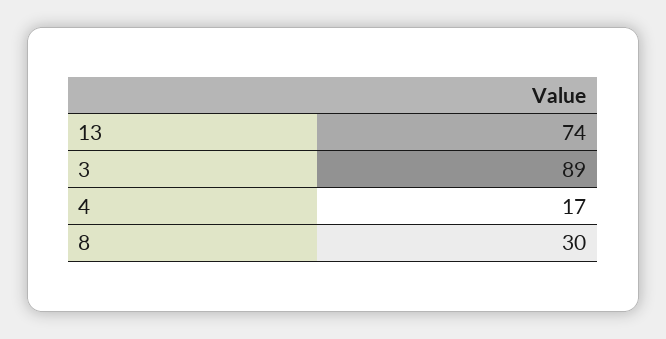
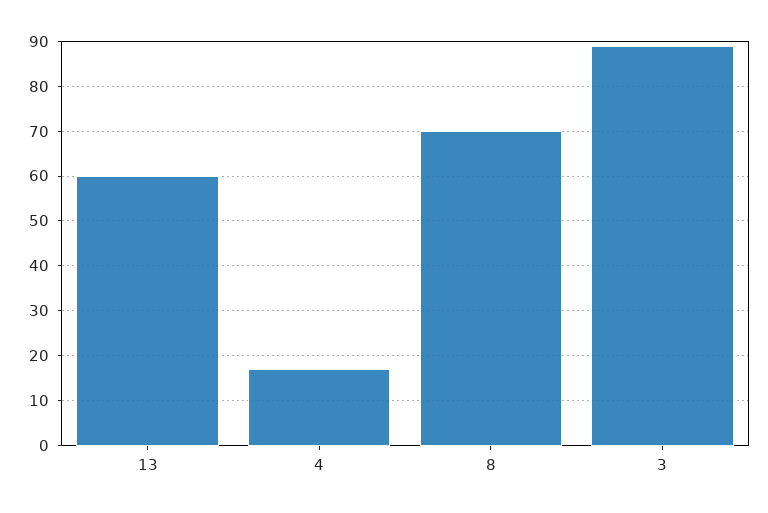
13: 74 -> 60
8: 30 -> 70

